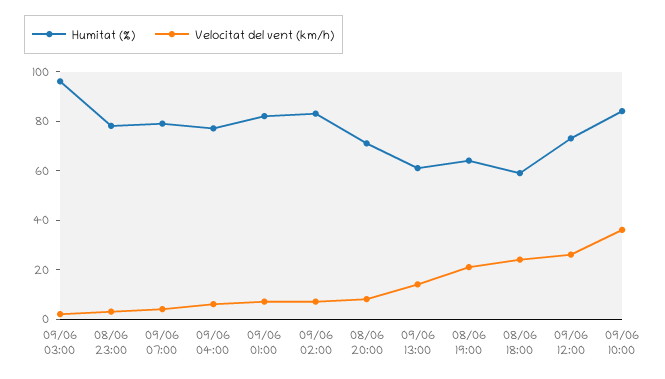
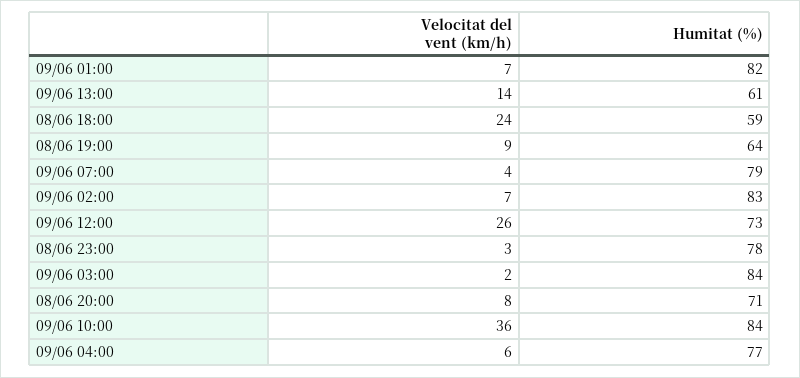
Humitat (%), 09/06 03:00: 95 -> 84
Velocitat del vent (km/h), 08/06 19:00: 20 -> 9

